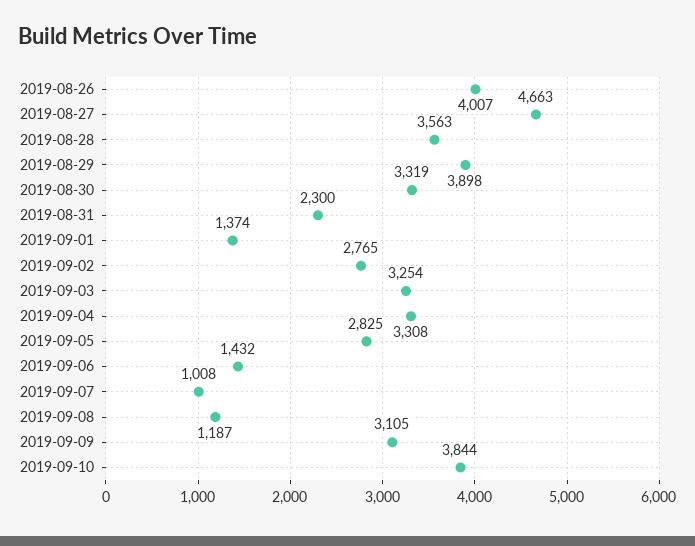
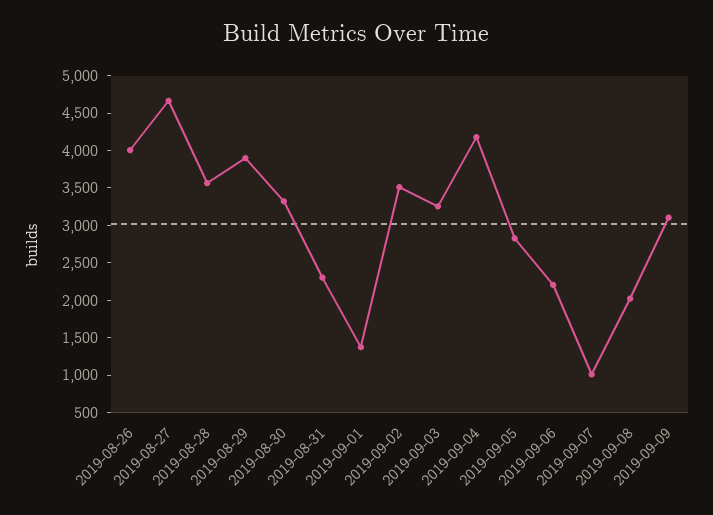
2019-09-02: 2765 -> 3500
2019-09-04: 3308 -> 4250
2019-09-06: 1432 -> 2250
2019-09-08: 1187 -> 2000
2019-09-10: 3844 -> none

